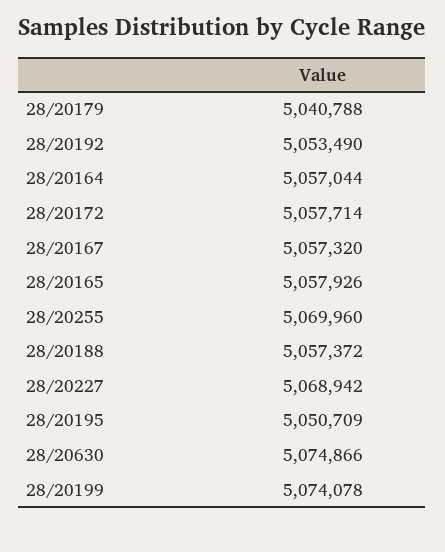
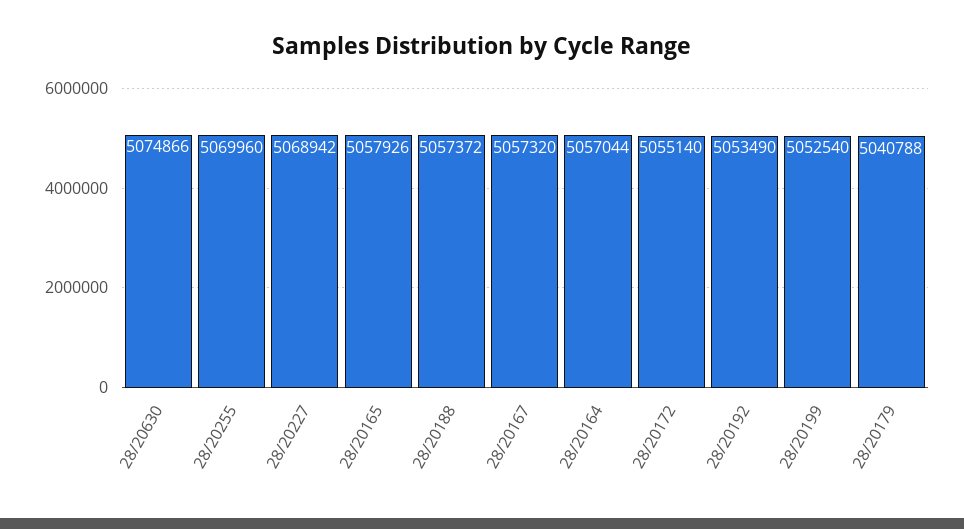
28/20172: 5057714 -> 5055140
28/20195: 5050709 -> none
28/20199: 5074078 -> 5052540

